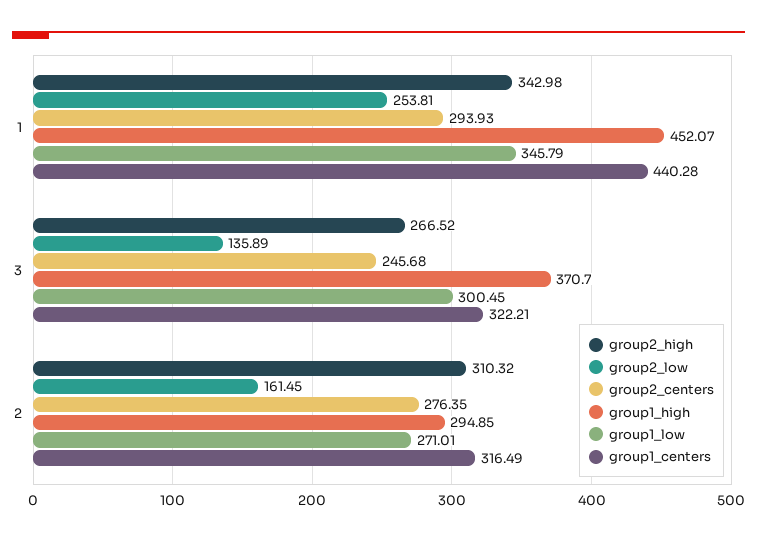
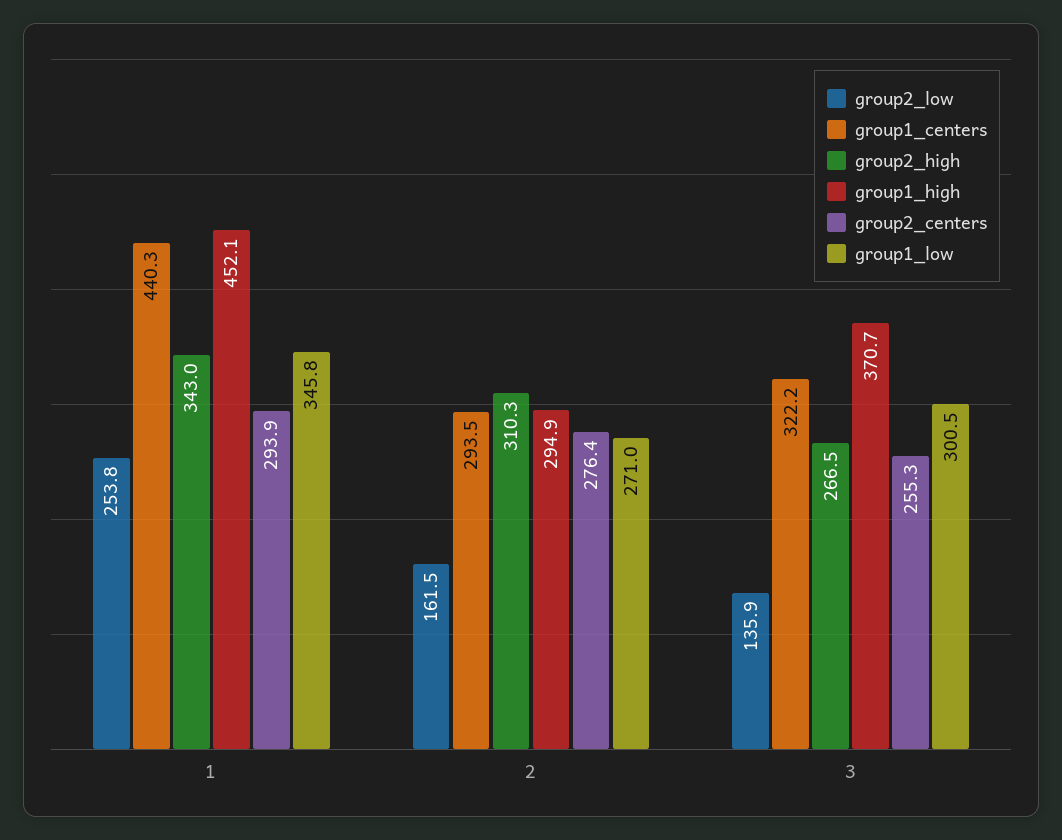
group2_centers, 3: 245.68 -> 255.3
group1_centers, 2: 316.49 -> 293.5

